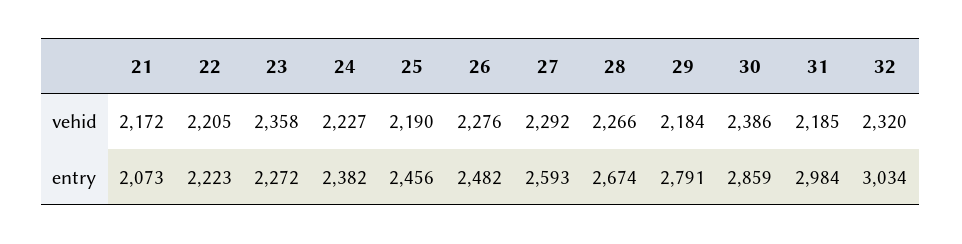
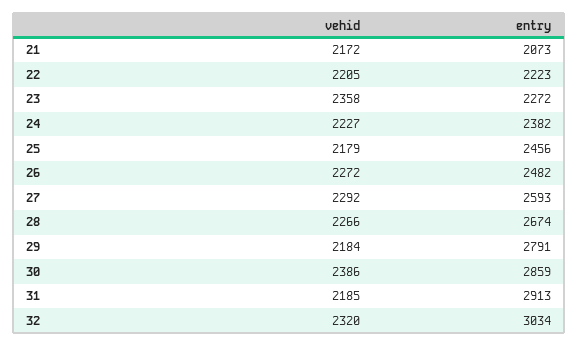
25, vehid: 2190 -> 2179
26, vehid: 2276 -> 2272
31, entry: 2984 -> 2913

